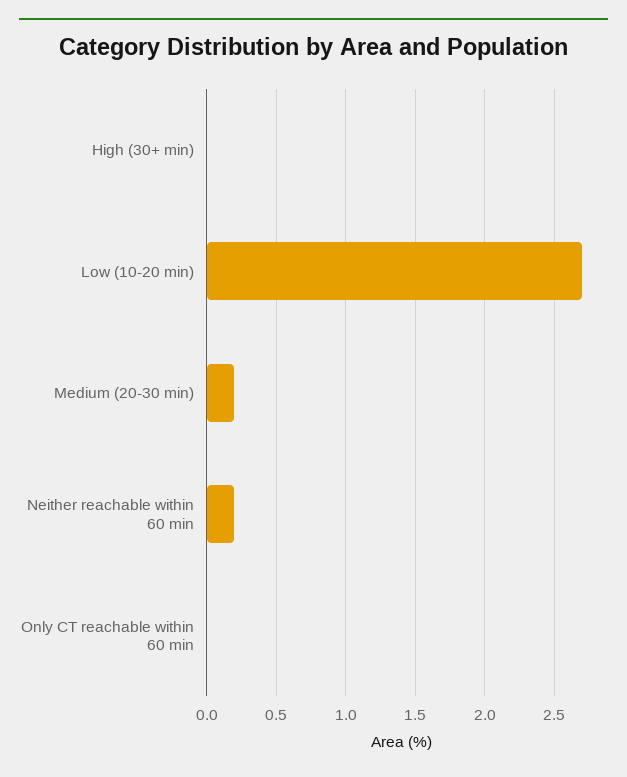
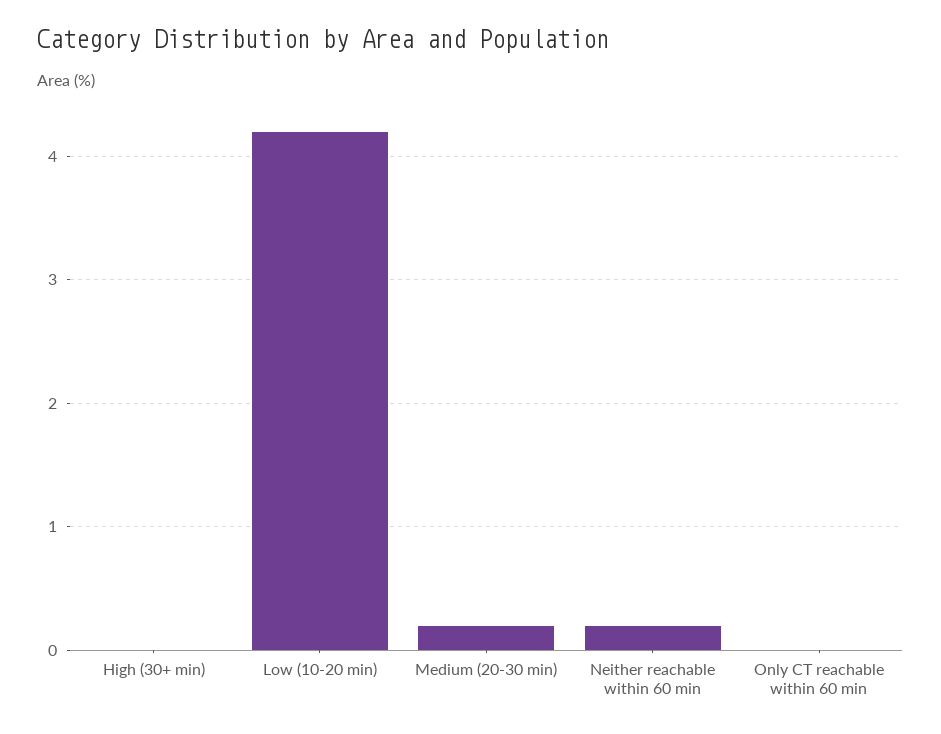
Low (10-20 min): 2.7 -> 4.2

